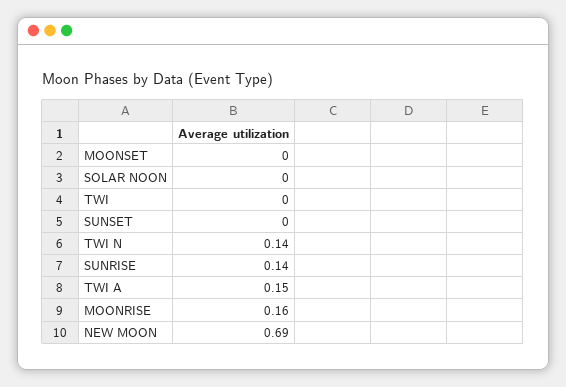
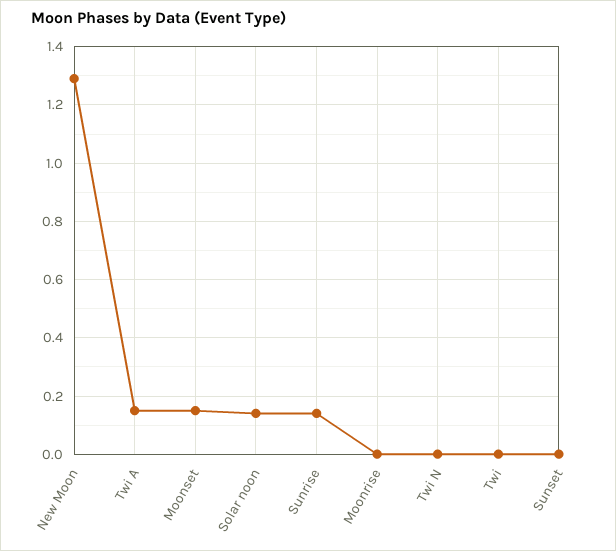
MOONSET: 0 -> 0.15
SOLAR NOON: 0 -> 0.15
TWI N: 0.14 -> 0
MOONRISE: 0.16 -> 0
NEW MOON: 0.69 -> 1.3

